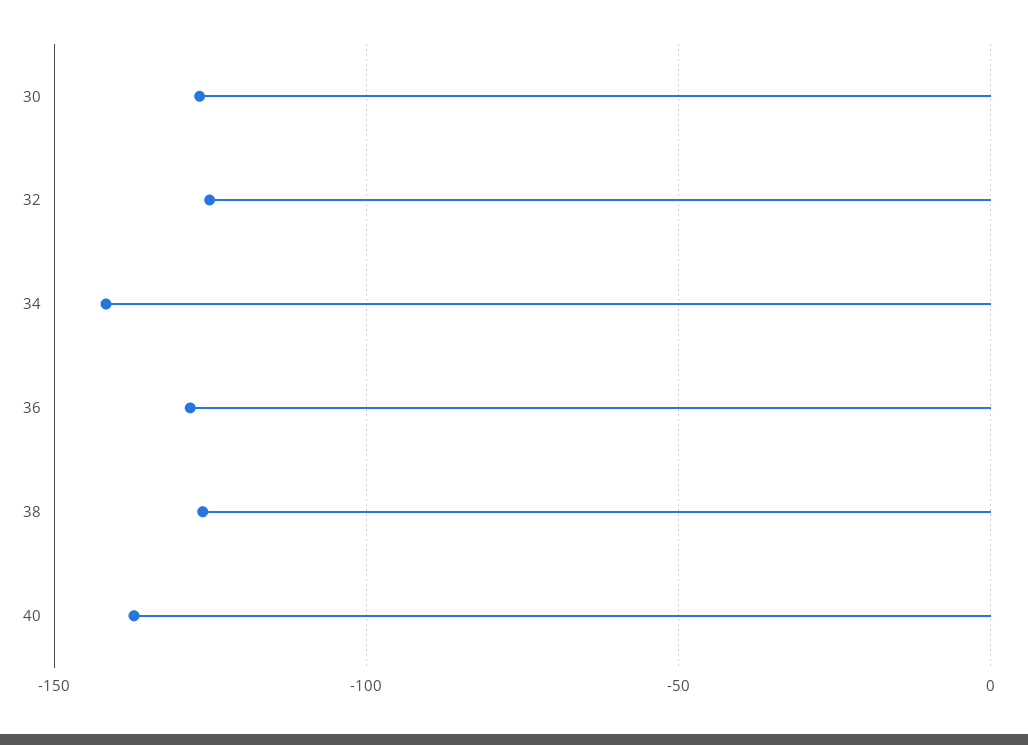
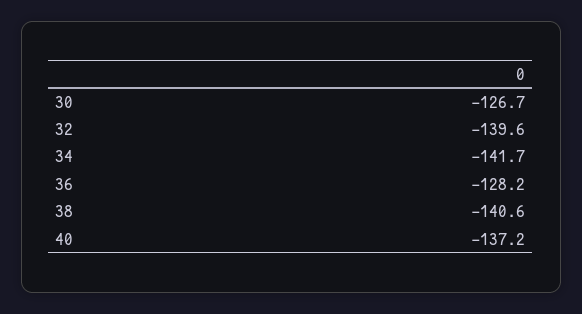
32: -125 -> -139.6
38: -125 -> -140.6

